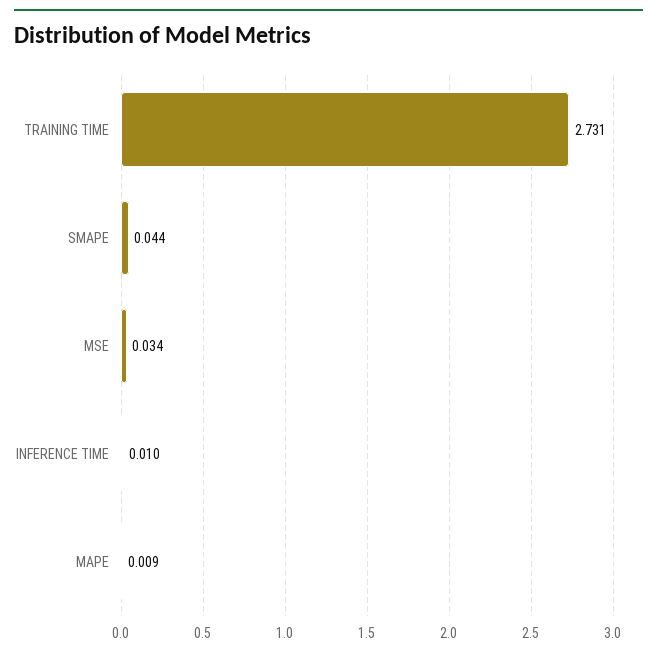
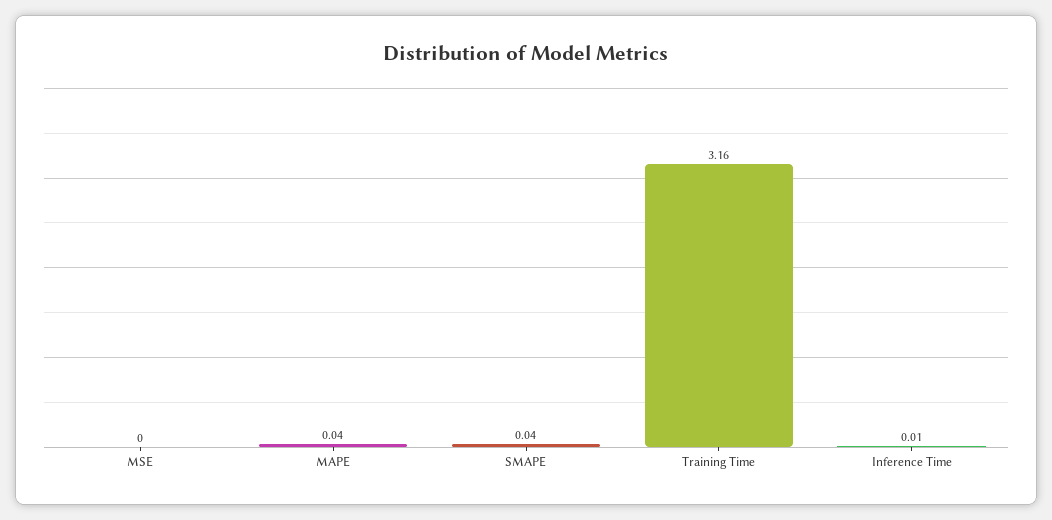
TRAINING TIME: 2.731 -> 3.16
MSE: 0.034 -> 0
MAPE: 0.009 -> 0.04

